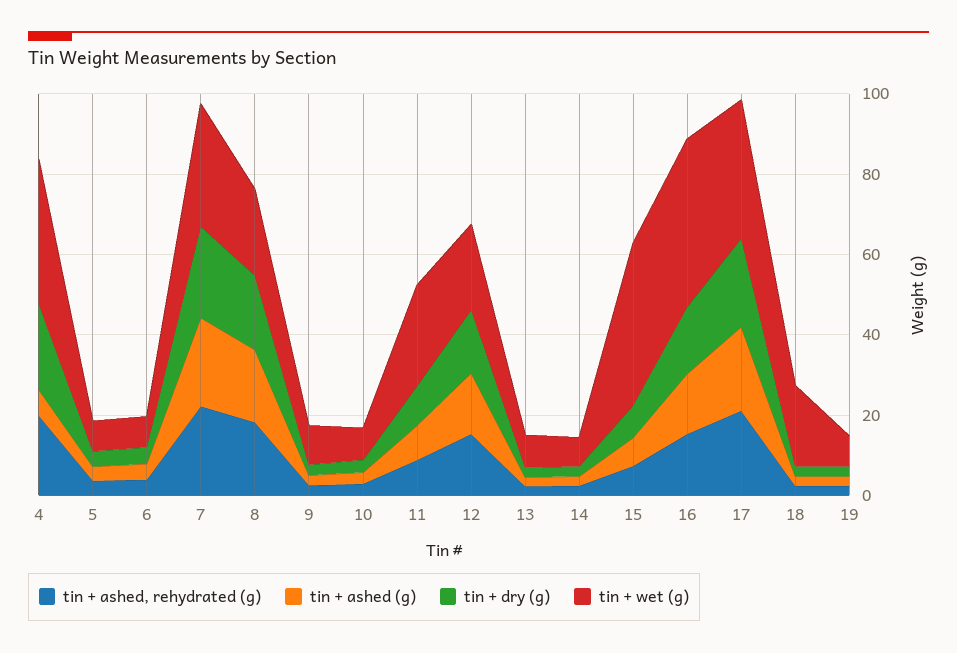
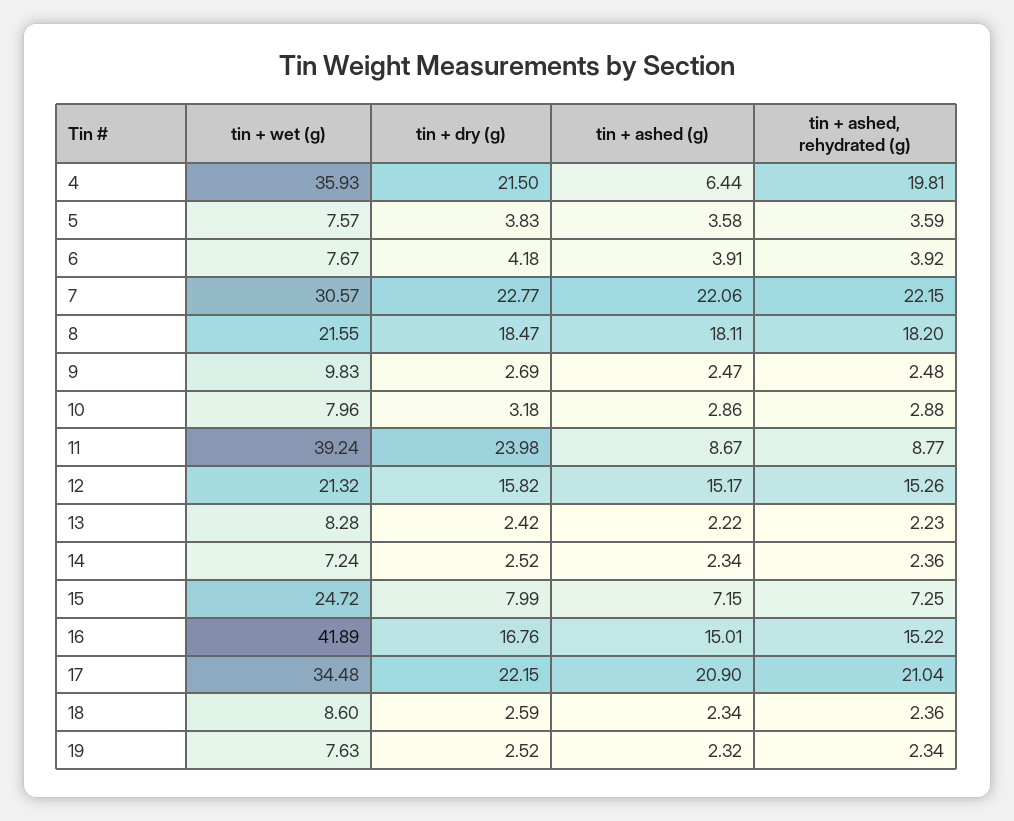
tin + dry (g), 11: 10 -> 23.98
tin + wet (g), 11: 25 -> 39.24
tin + wet (g), 15: 40 -> 24.72
tin + wet (g), 18: 20 -> 8.6

